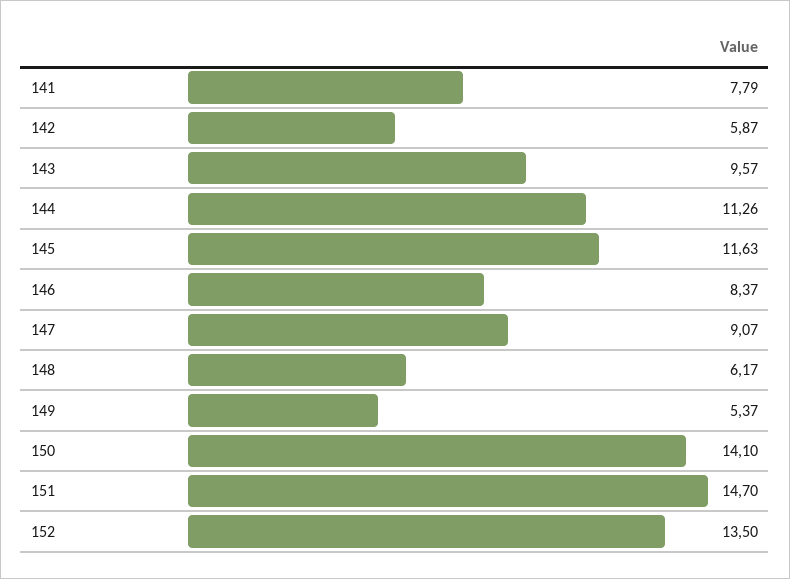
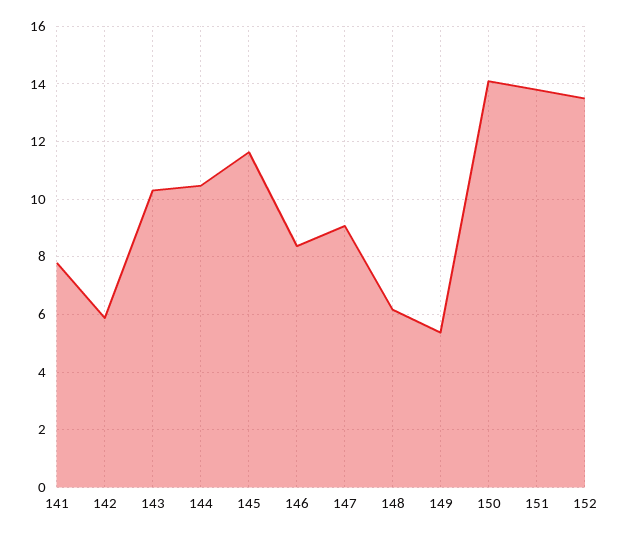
143: 9.57 -> 10.25
144: 11.26 -> 10.5
151: 14.7 -> 13.75

